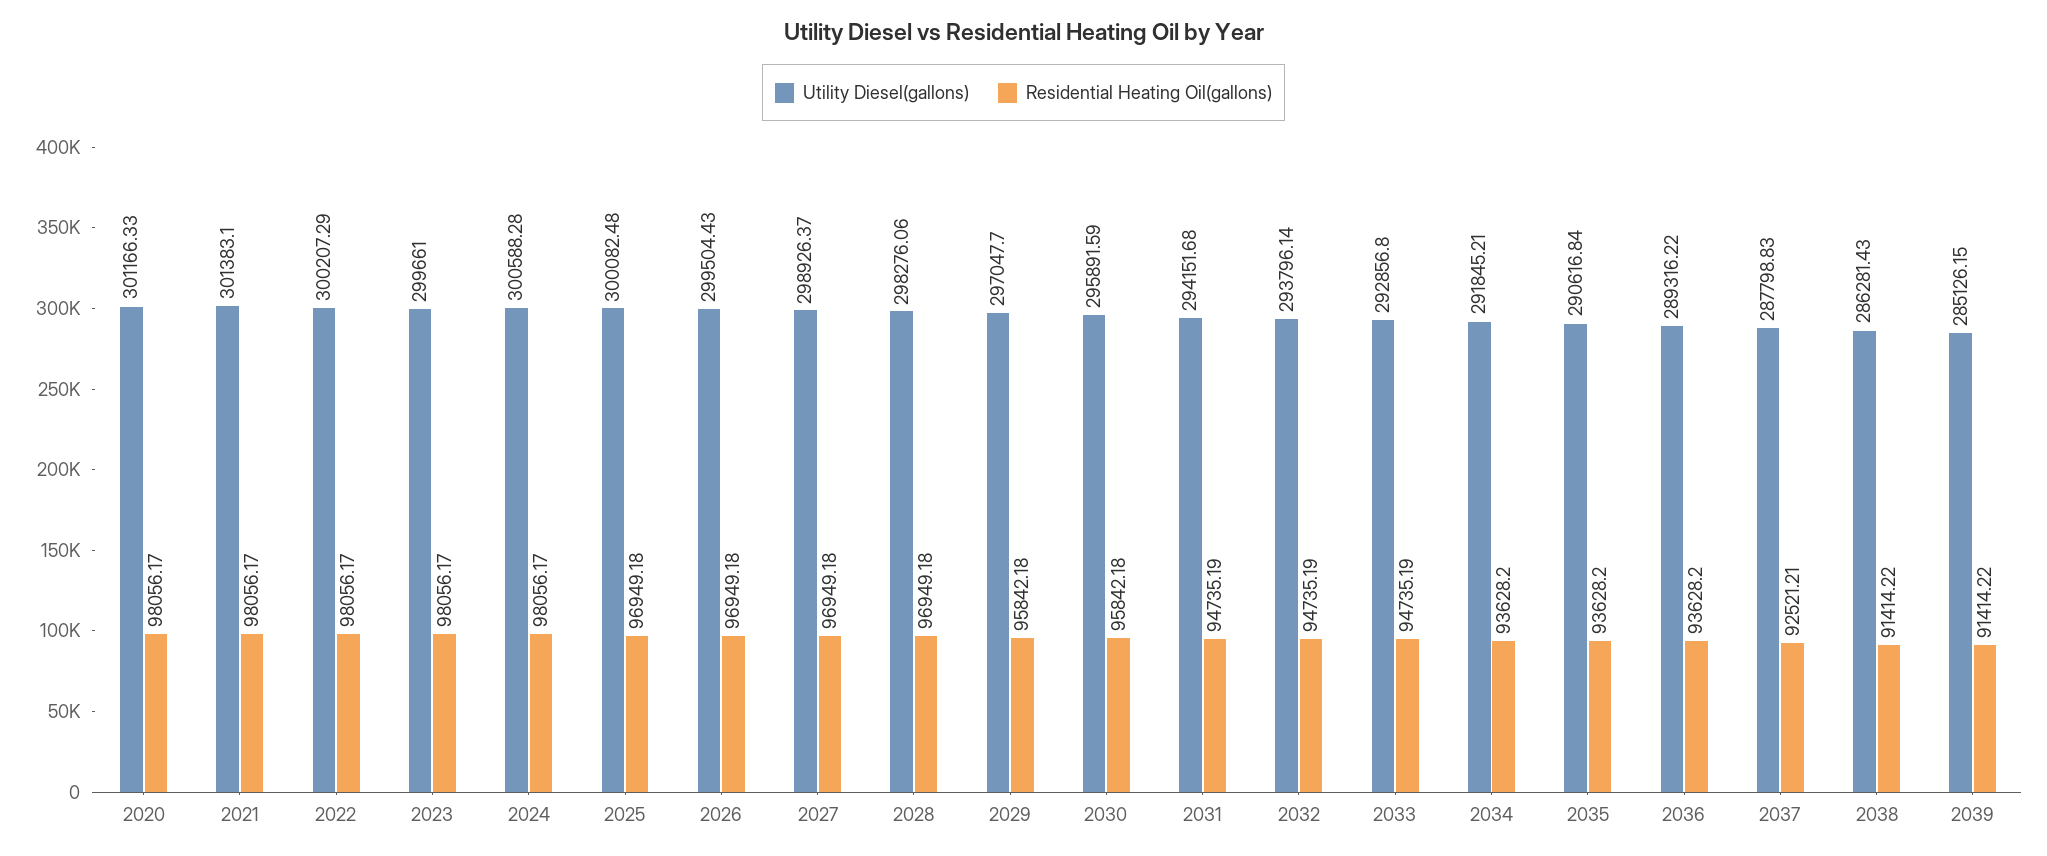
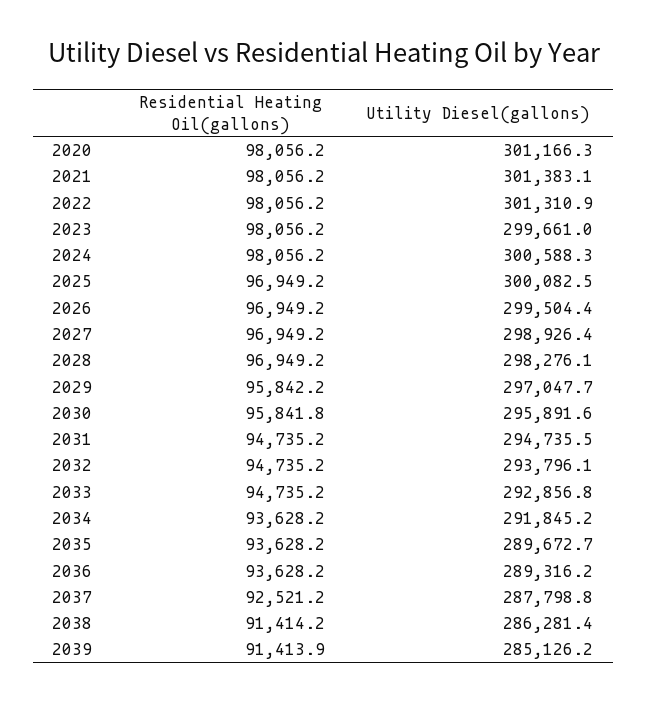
Utility Diesel(gallons), 2022: 300207.29 -> 301310.9
Residential Heating Oil(gallons), 2030: 95842.18 -> 95841.8
Utility Diesel(gallons), 2031: 294151.68 -> 294735.5
Utility Diesel(gallons), 2035: 290616.84 -> 289672.7
Residential Heating Oil(gallons), 2039: 91414.22 -> 91413.9

